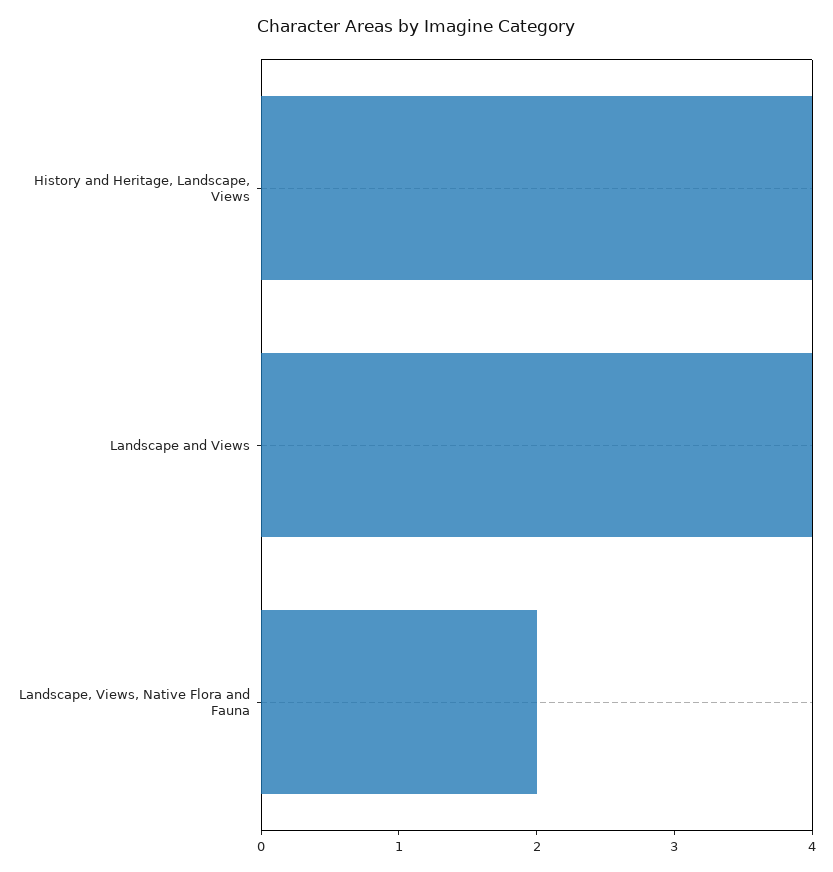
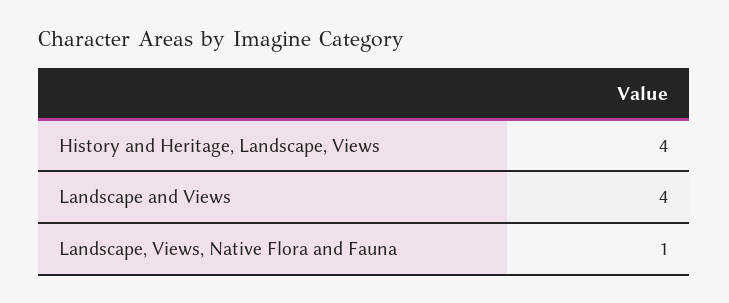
Landscape, Views, Native Flora and Fauna: 2 -> 1

